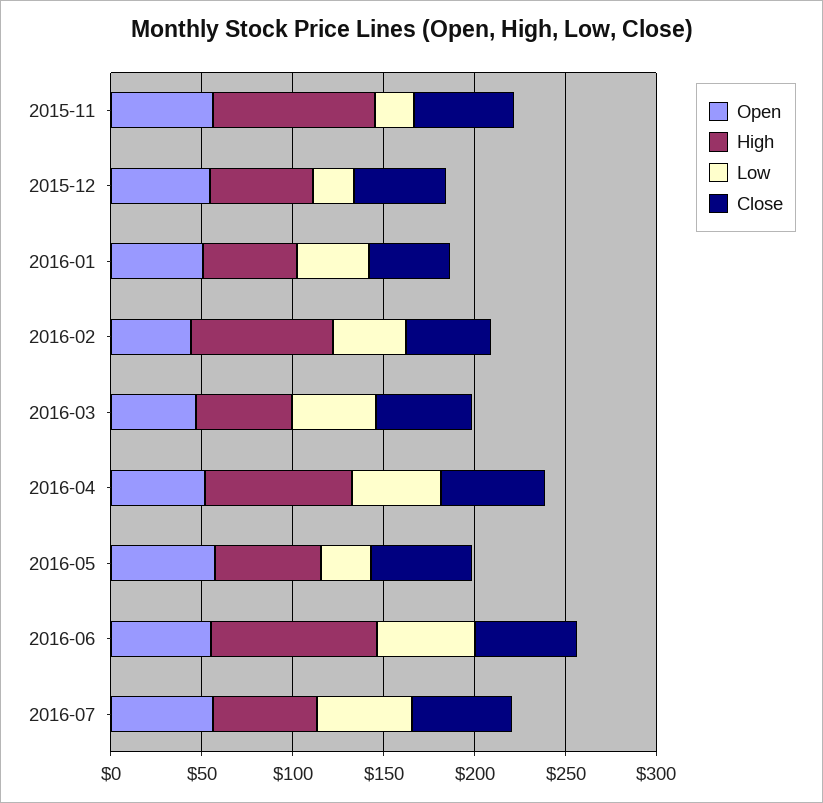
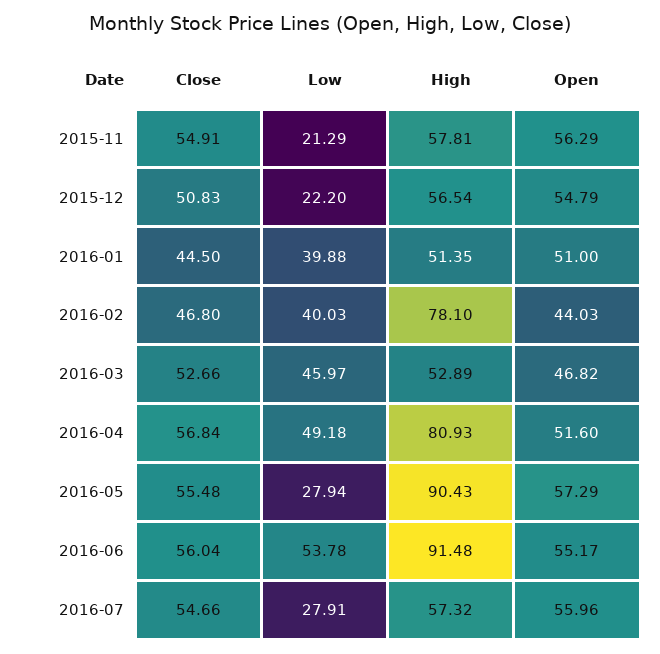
High, 2015-11: 90 -> 57.81
High, 2016-05: 60 -> 90.43
Low, 2016-07: 50 -> 27.91

